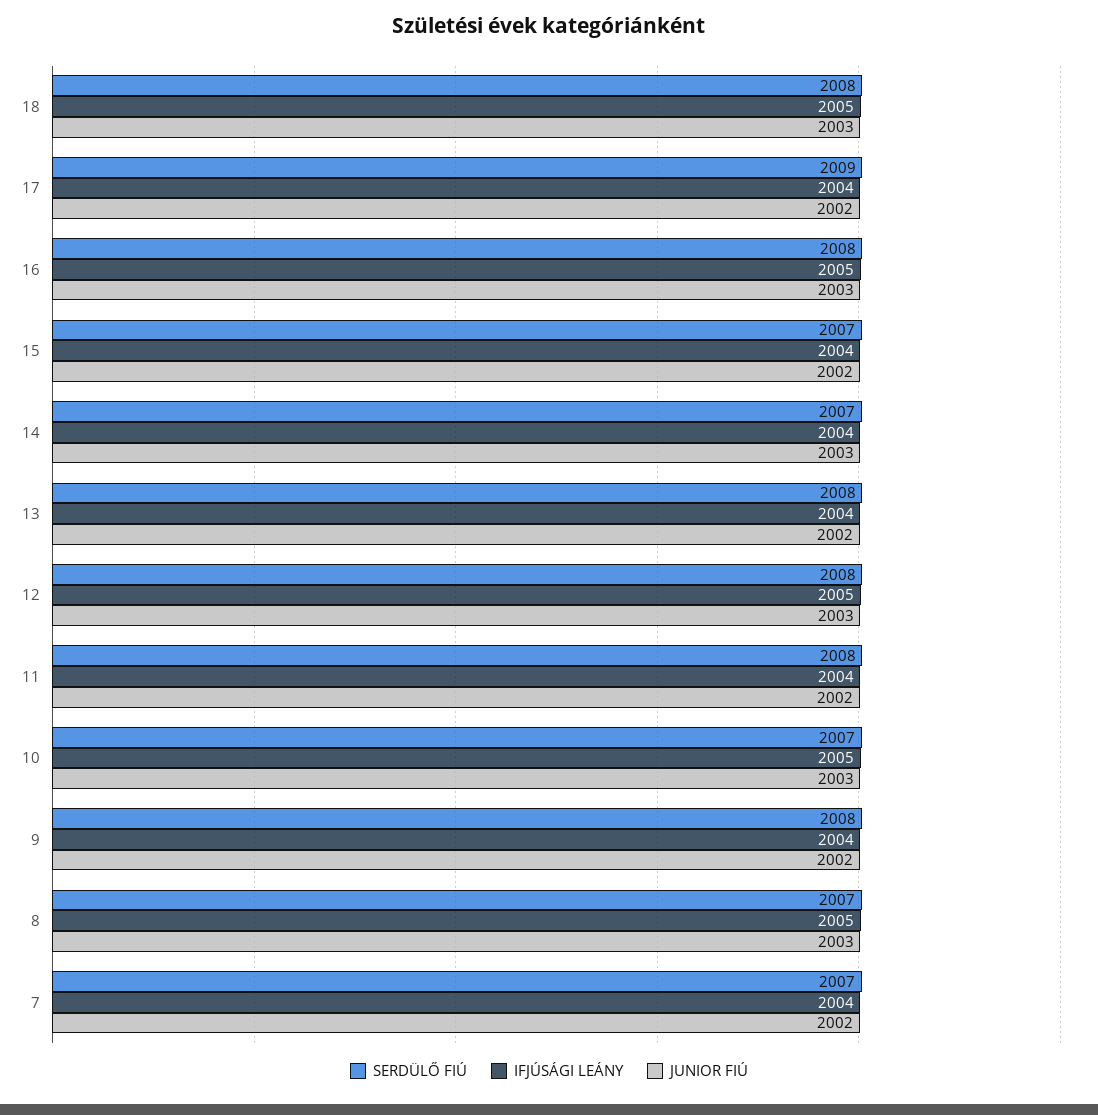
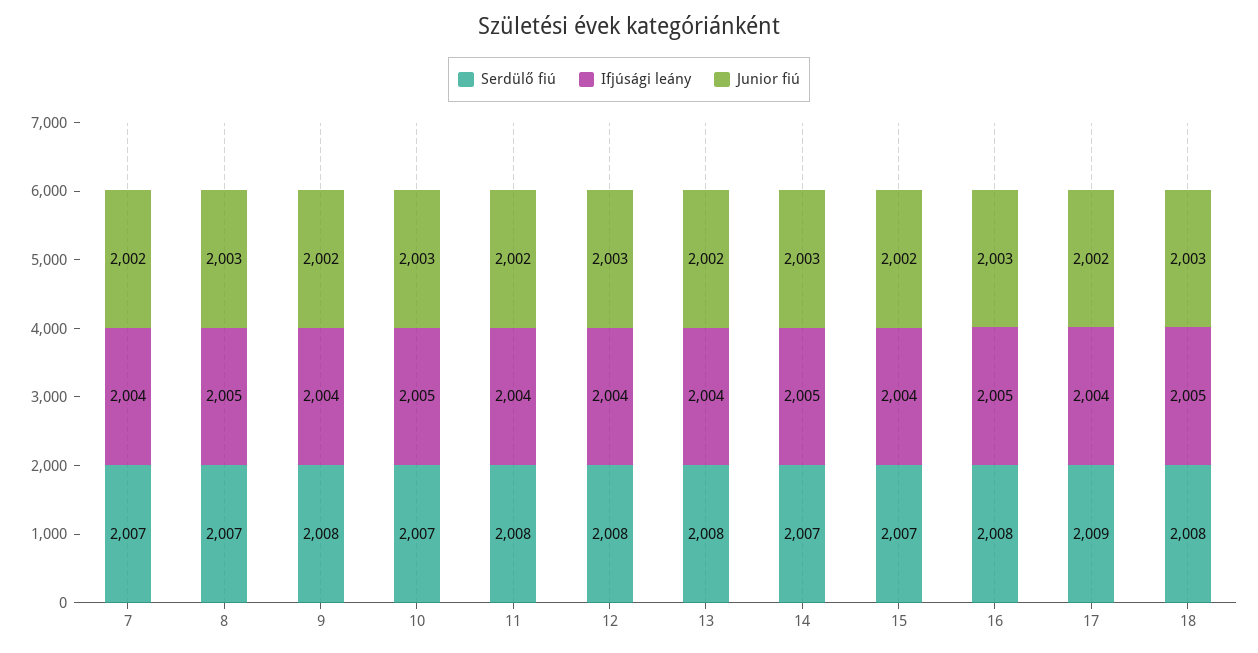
IFJÚSÁGI LEÁNY, 14: 2004 -> 2005
IFJÚSÁGI LEÁNY, 12: 2005 -> 2004

